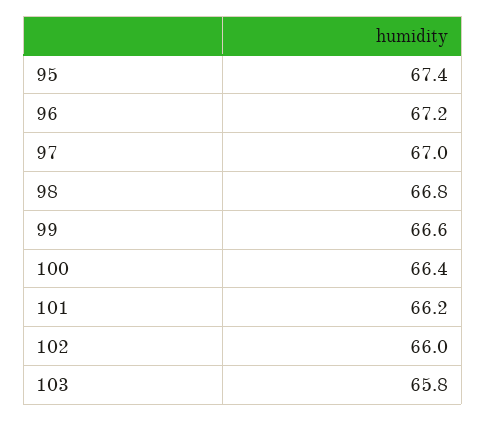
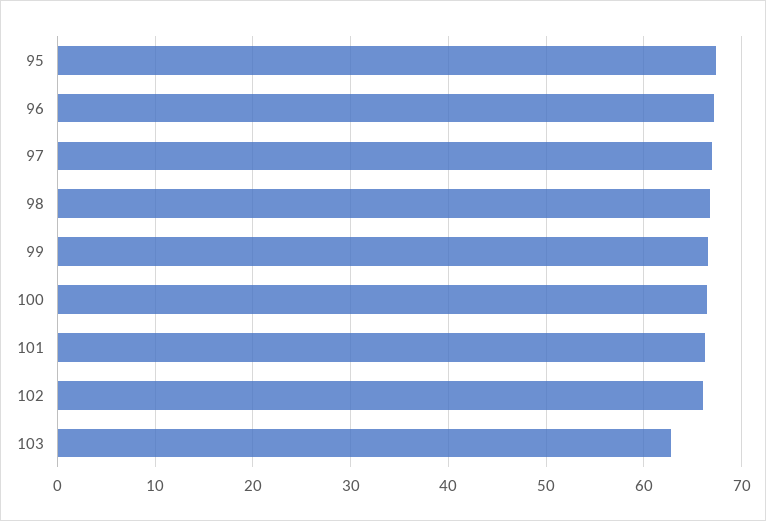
103: 65.8 -> 63

